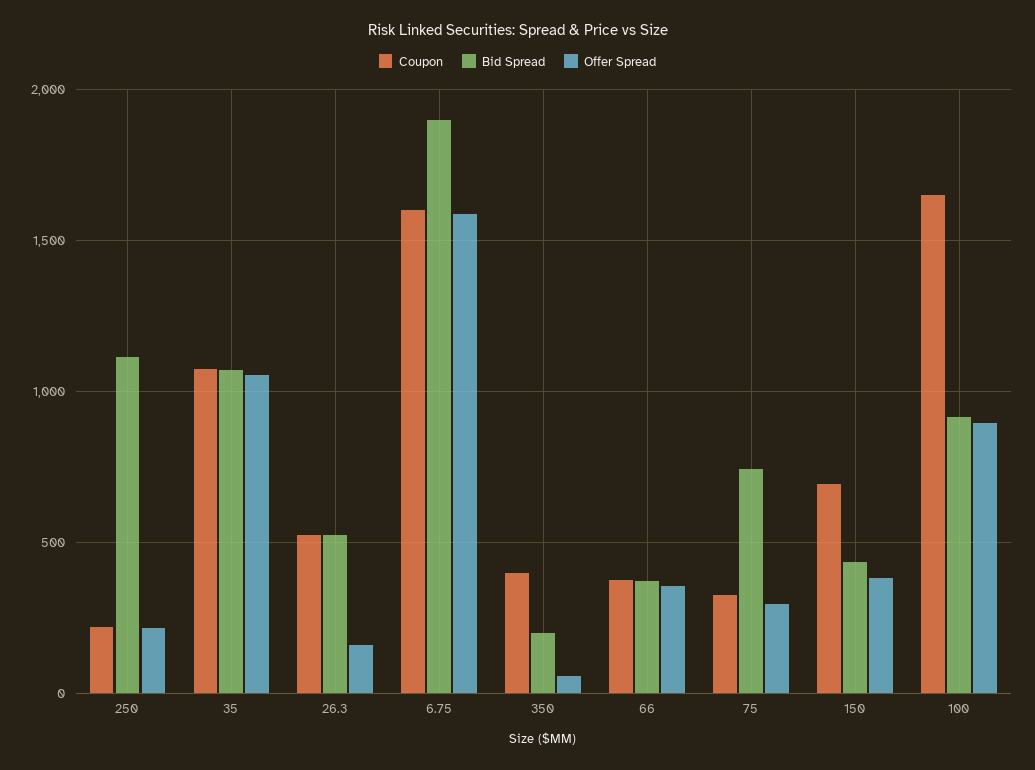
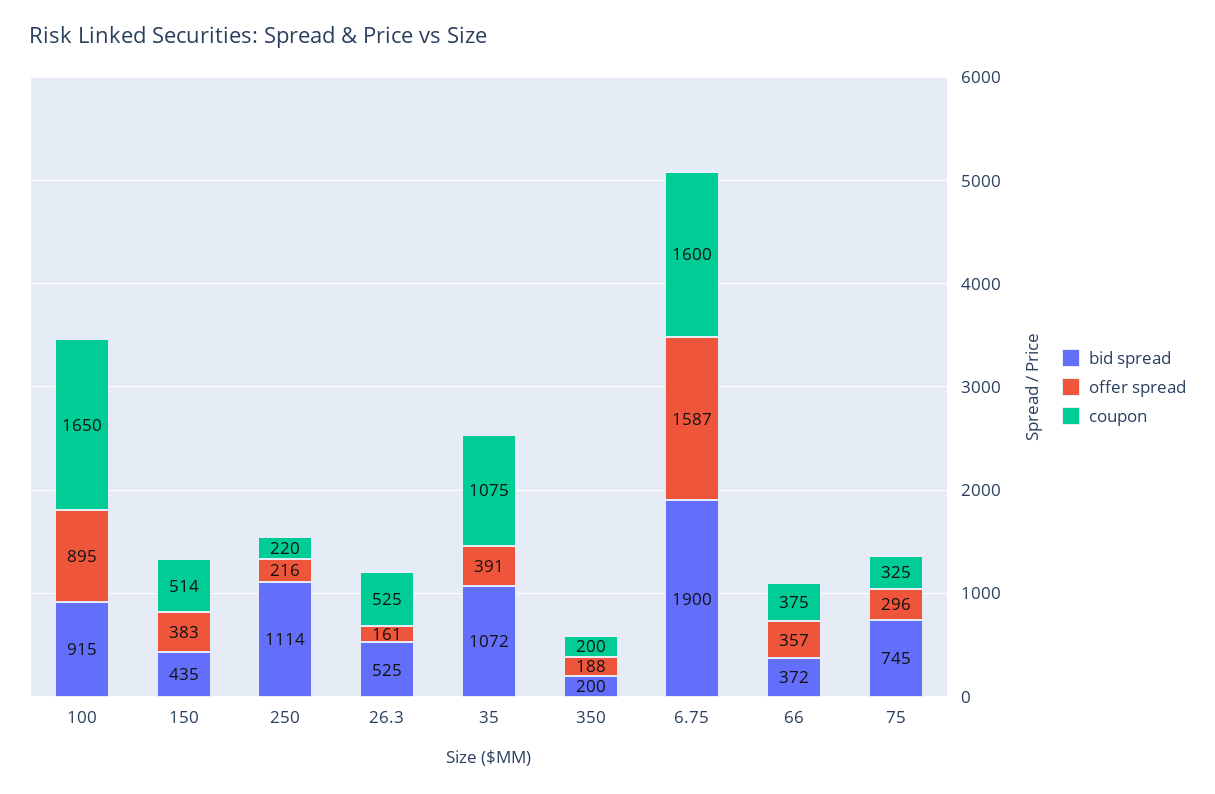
Offer Spread, 35: 1050 -> 391
Coupon, 350: 400 -> 200
Offer Spread, 350: 50 -> 188
Coupon, 150: 700 -> 514

